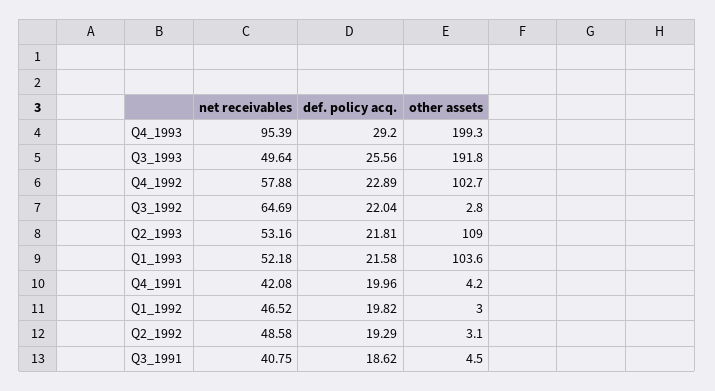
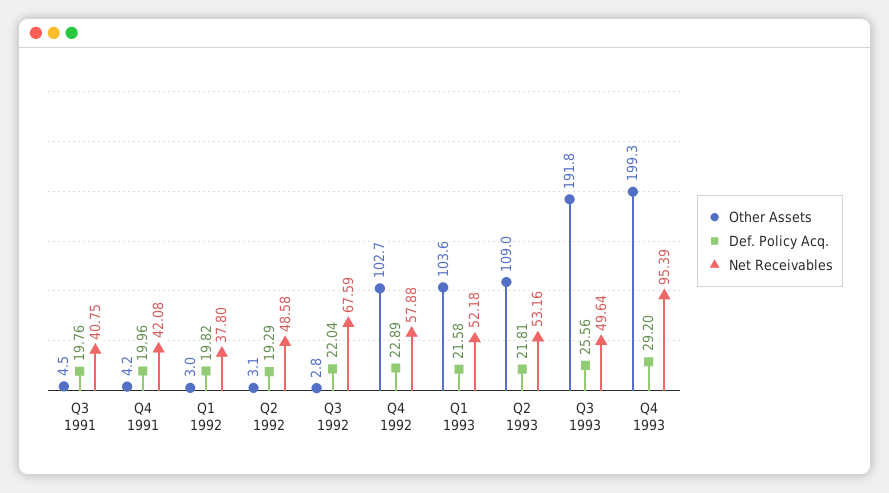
net receivables, Q3_1992: 64.69 -> 67.59
net receivables, Q1_1992: 46.52 -> 37.8
def. policy acq., Q3_1991: 18.62 -> 19.76

